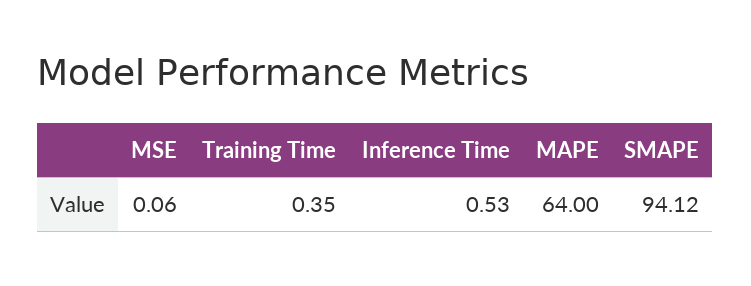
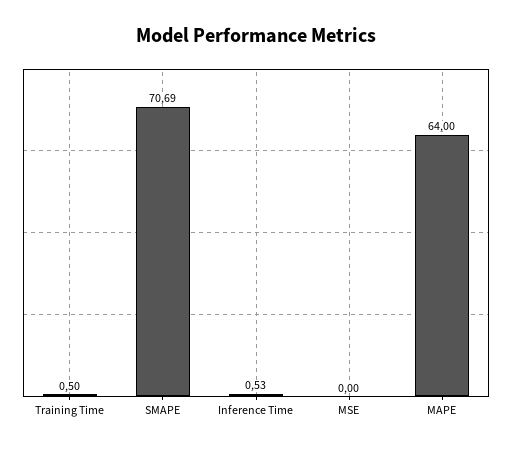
MSE: 0.06 -> 0
Training Time: 0.35 -> 0.5
SMAPE: 94.12 -> 70.69

